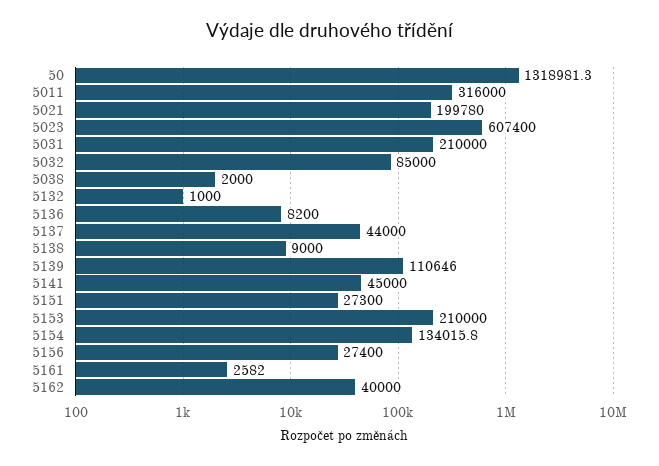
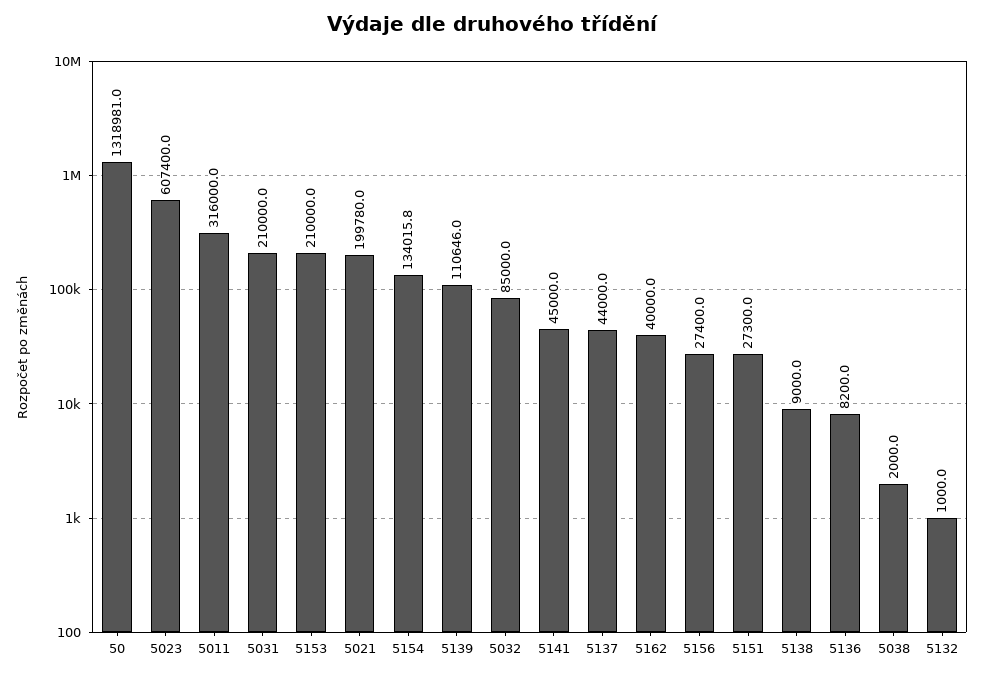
50: 1318981.3 -> 1318981
5161: 2582 -> none

